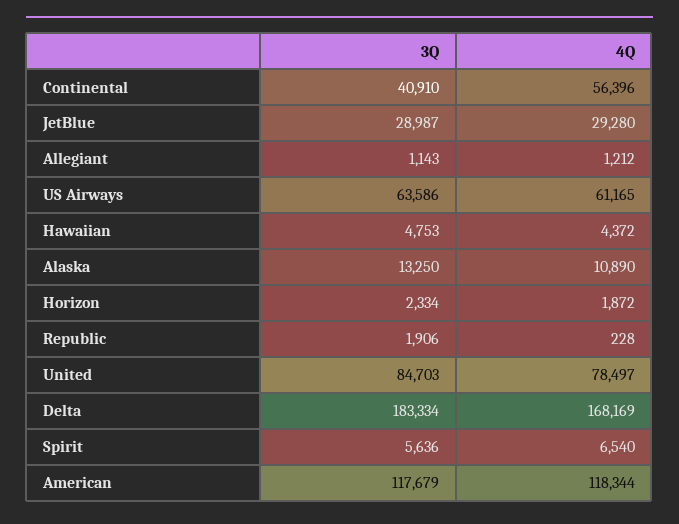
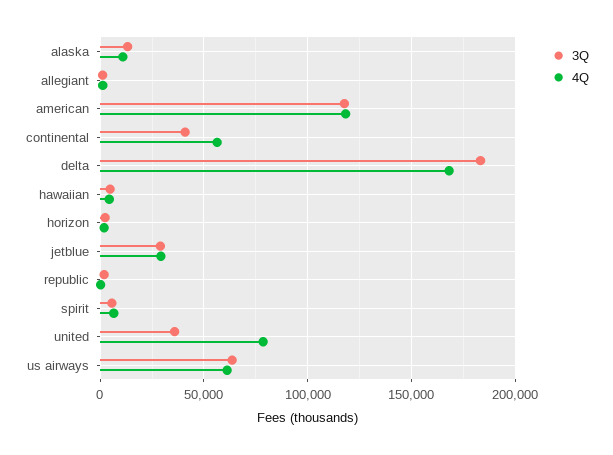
3Q, United: 84703 -> 35000

